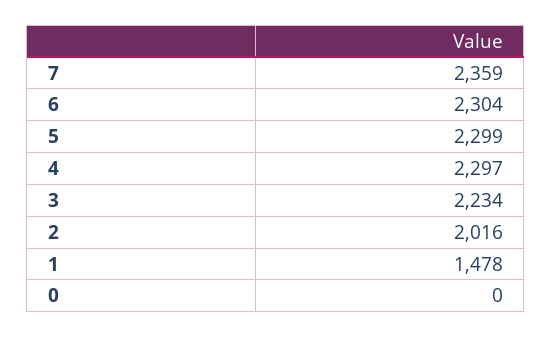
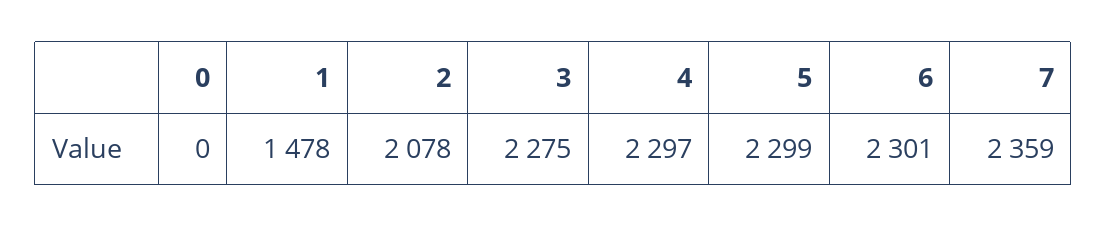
6: 2304 -> 2301
3: 2234 -> 2275
2: 2016 -> 2078

